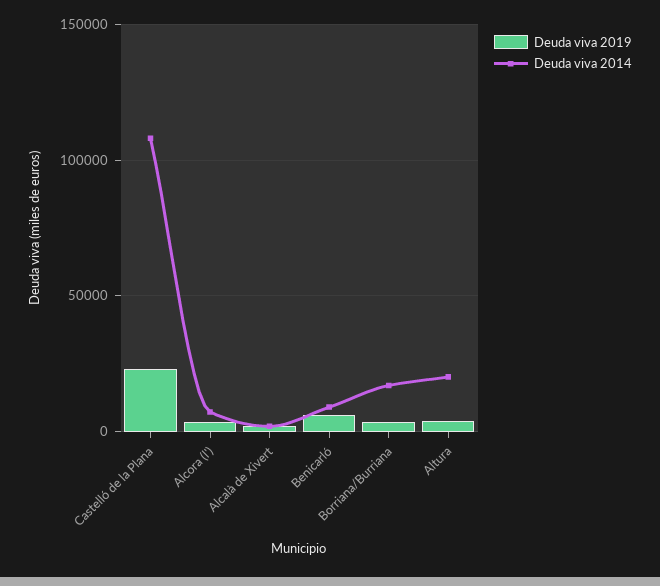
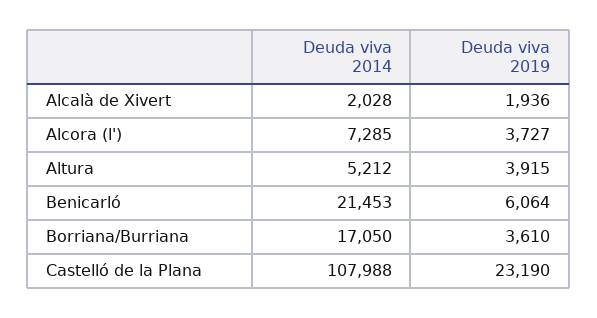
Deuda viva 2014, Benicarló: 10000 -> 21453
Deuda viva 2014, Altura: 20000 -> 5212

